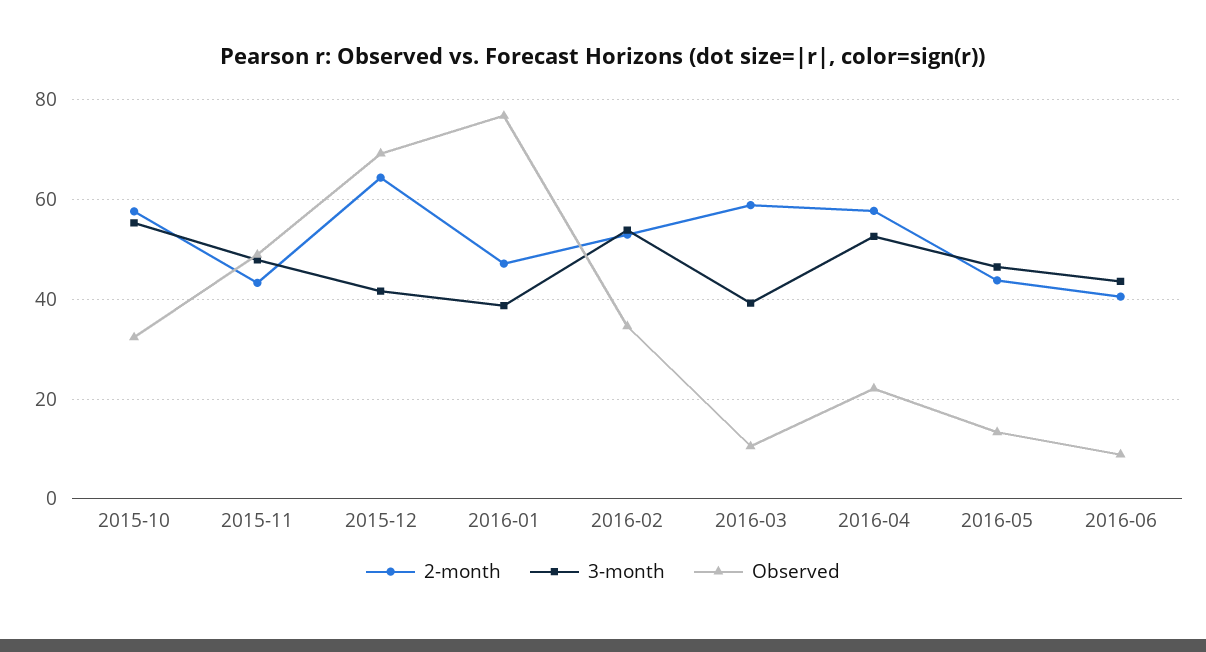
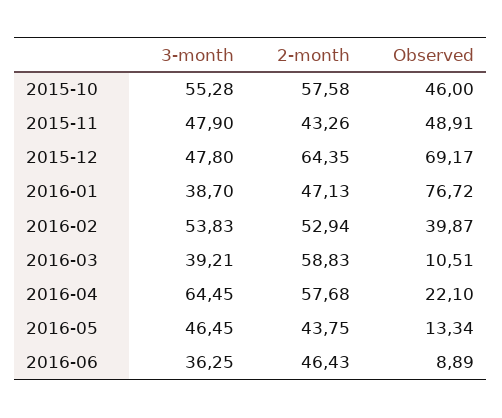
Observed, 2015-10: 32 -> 46
3-month, 2015-12: 42 -> 47.8
Observed, 2016-02: 34 -> 39.87
3-month, 2016-04: 52 -> 64.45
2-month, 2016-06: 40 -> 46.43
3-month, 2016-06: 44 -> 36.25

